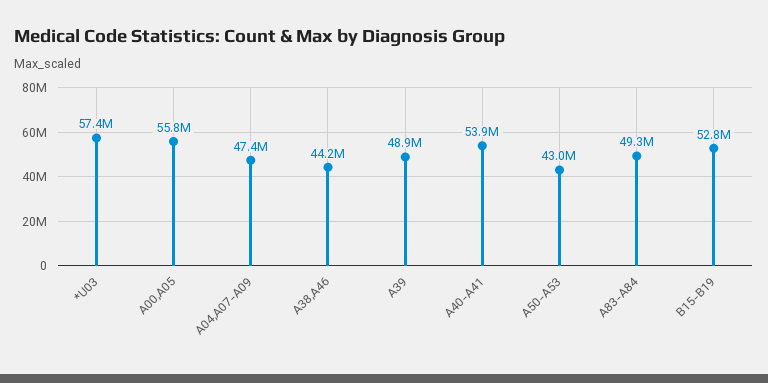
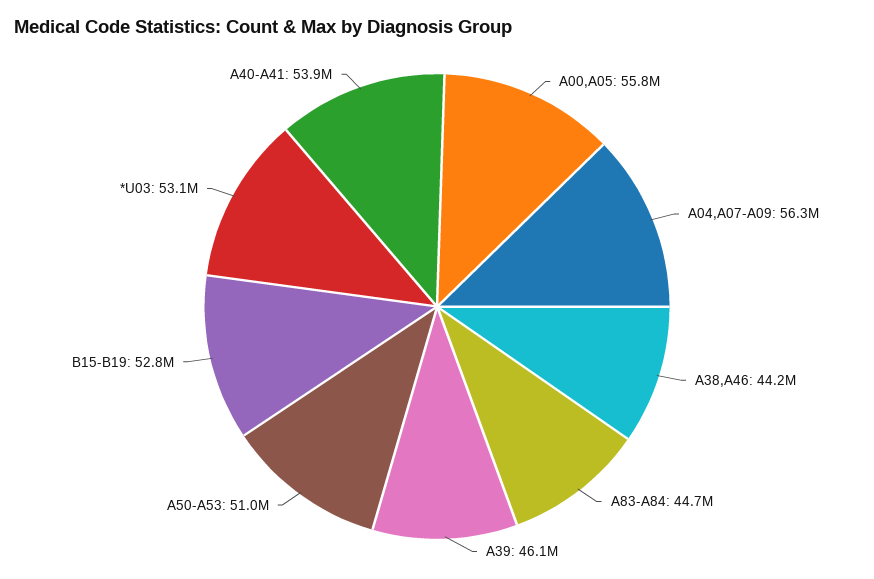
*U03: 57400000 -> 53100000
A04,A07-A09: 47400000 -> 56300000
A39: 48900000 -> 46100000
A50-A53: 43000000 -> 51000000
A83-A84: 49300000 -> 44700000

